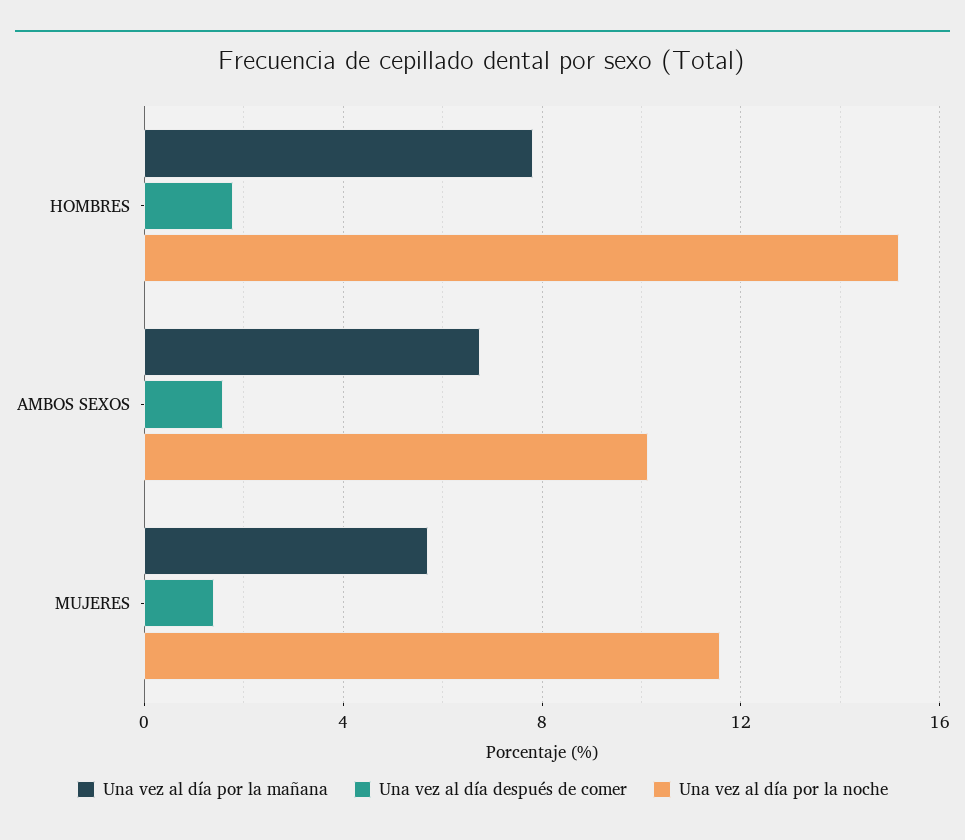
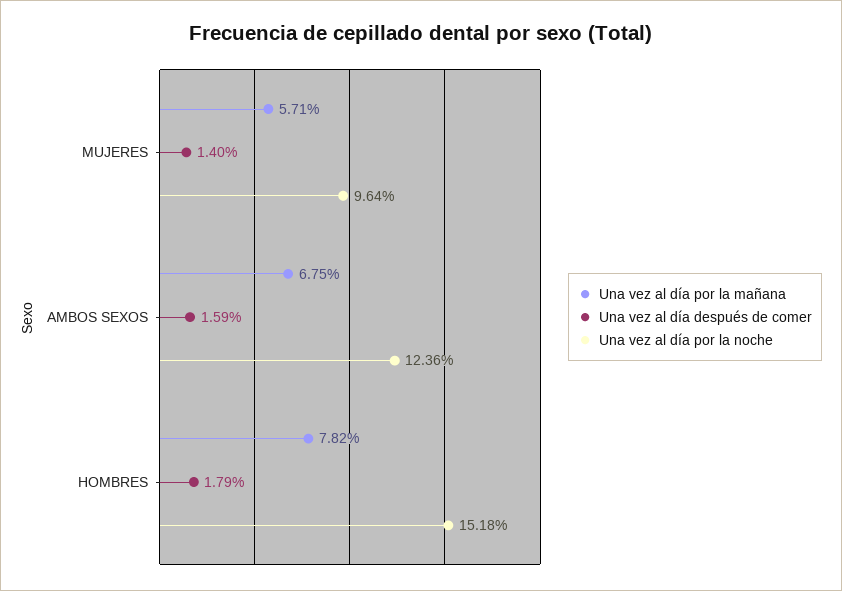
Una vez al día por la noche, AMBOS SEXOS: 10 -> 12.36
Una vez al día por la noche, MUJERES: 11.5 -> 9.64

